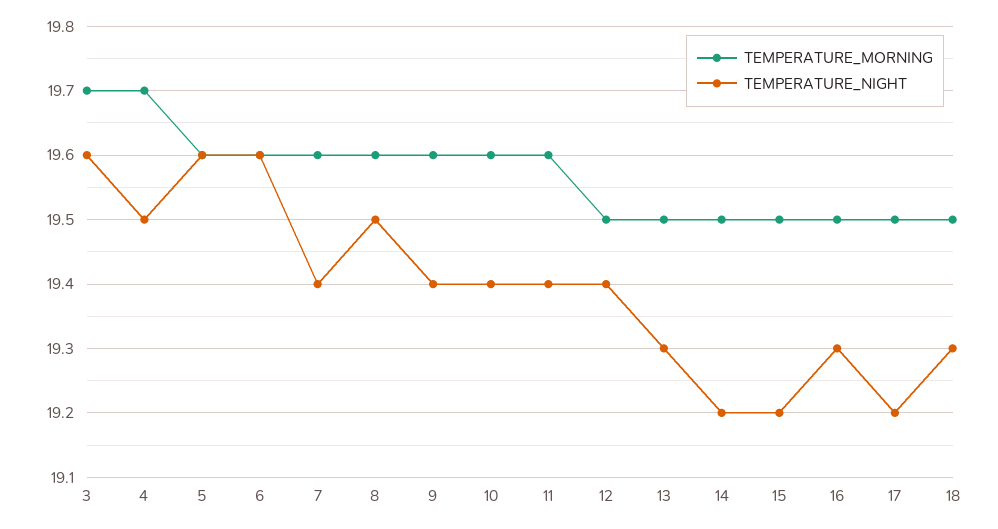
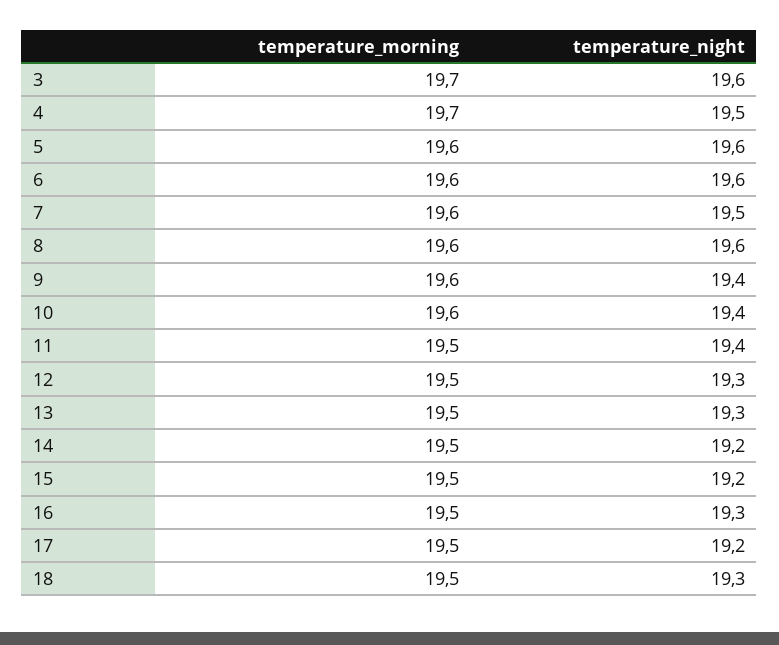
TEMPERATURE_NIGHT, 7: 19.4 -> 19.5
TEMPERATURE_NIGHT, 8: 19.5 -> 19.6
TEMPERATURE_MORNING, 11: 19.6 -> 19.5
TEMPERATURE_NIGHT, 12: 19.4 -> 19.3

